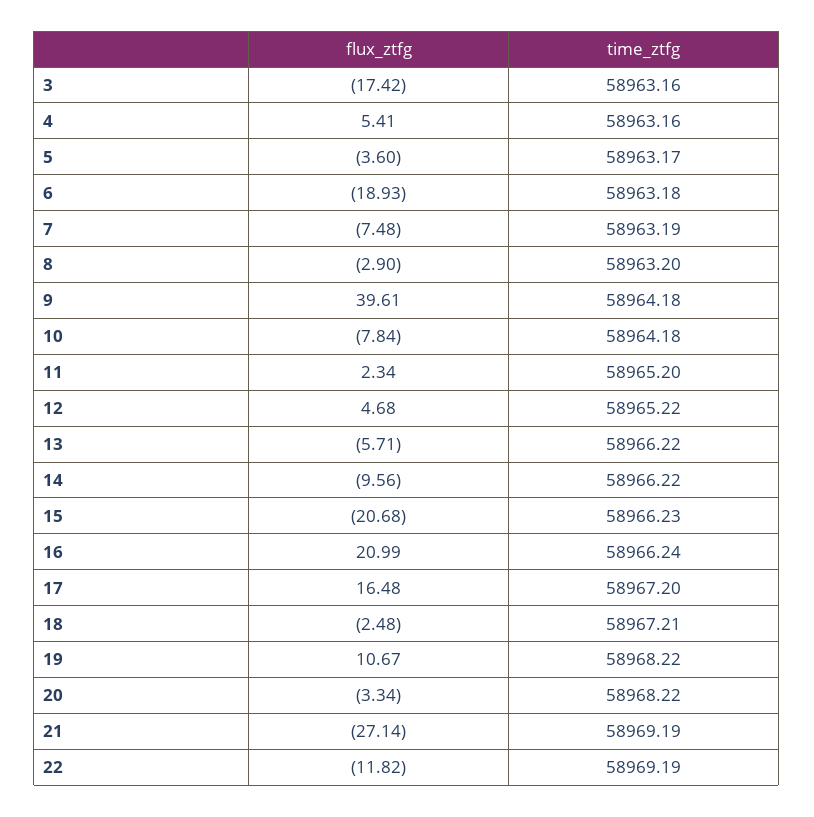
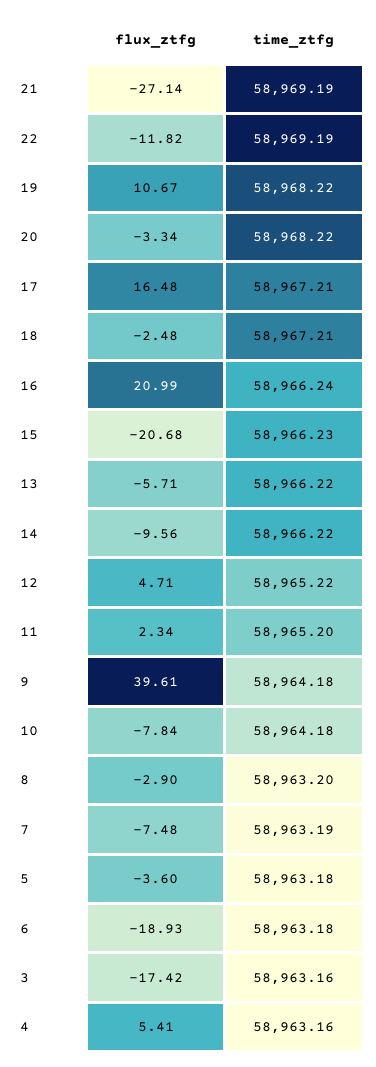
time_ztfg, 5: 58963.17 -> 58963.18
flux_ztfg, 12: 4.68 -> 4.71
time_ztfg, 17: 58967.2 -> 58967.21

